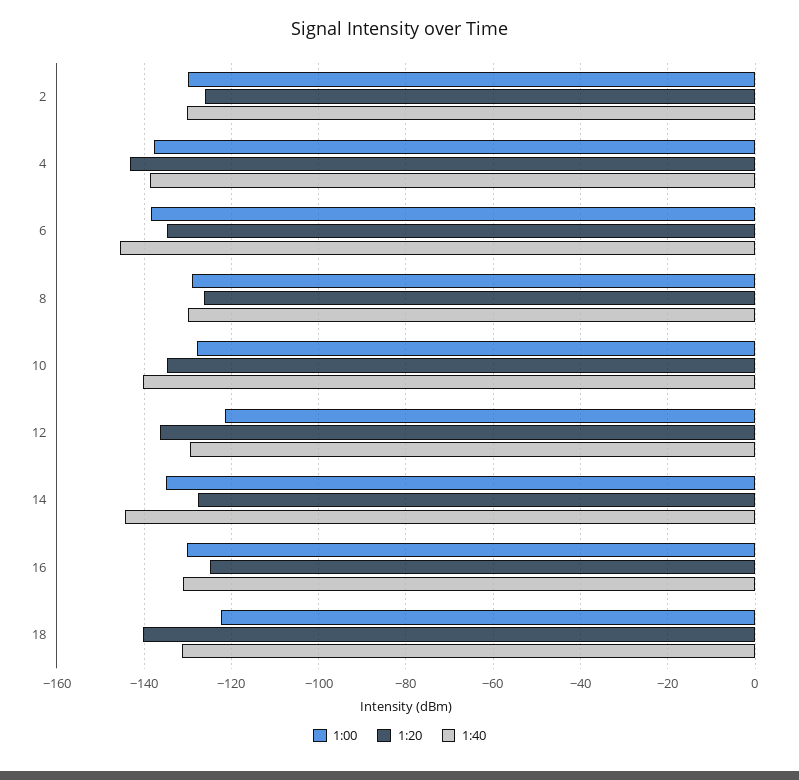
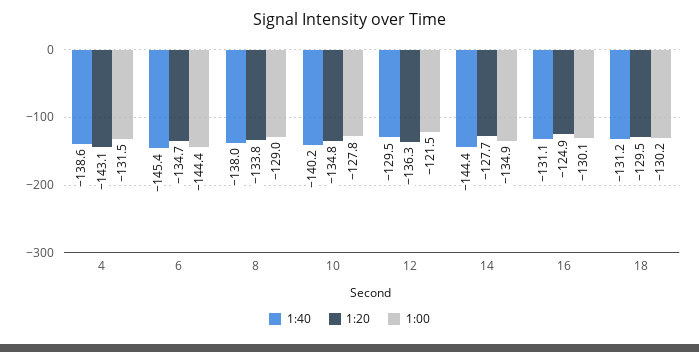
1:00, 2: -130 -> none
1:20, 2: -126 -> none
1:40, 2: -130 -> none
1:00, 4: -138 -> -131.5
1:00, 6: -138 -> -144.4
1:20, 8: -126 -> -133.8
1:40, 8: -130 -> -138
1:00, 18: -122 -> -130.2
1:20, 18: -140 -> -129.5

